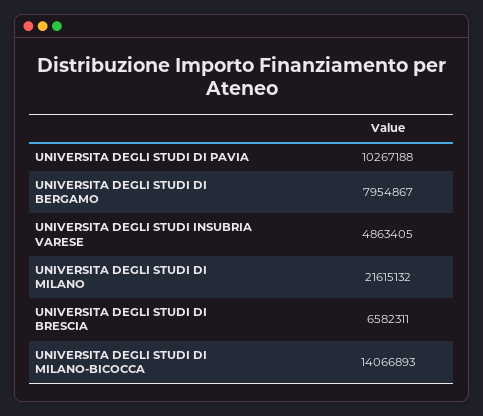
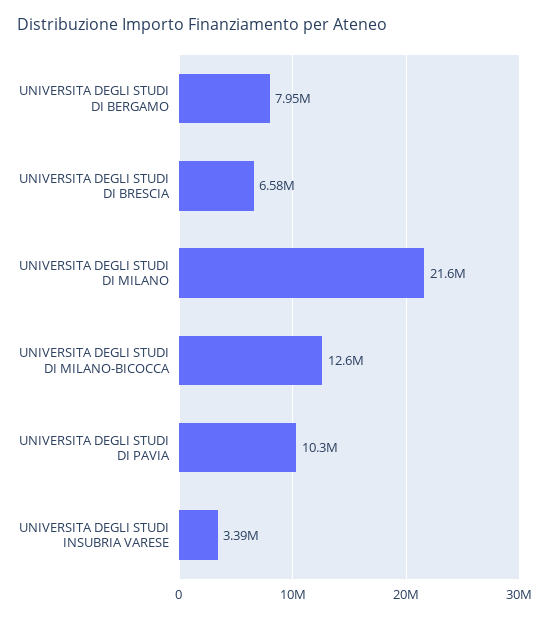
UNIVERSITA DEGLI STUDI INSUBRIA VARESE: 4863405 -> 3390000
UNIVERSITA DEGLI STUDI DI MILANO-BICOCCA: 14066893 -> 12600000

